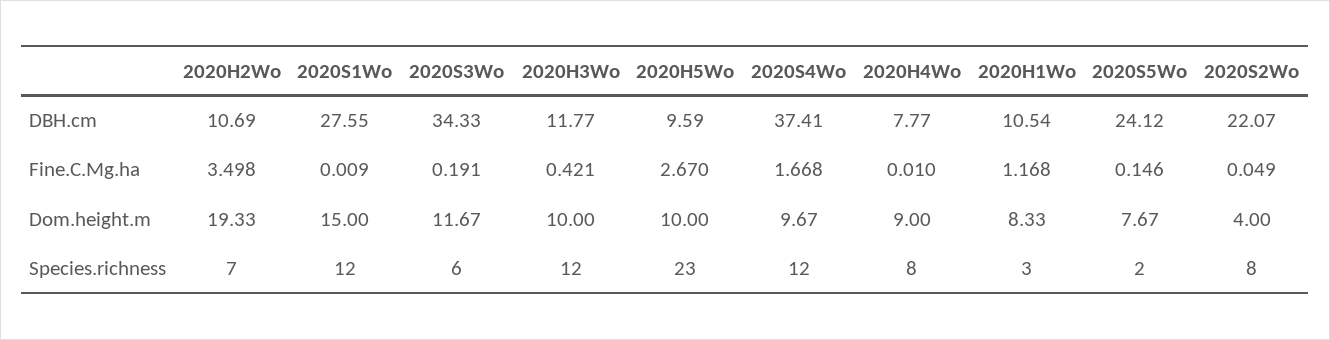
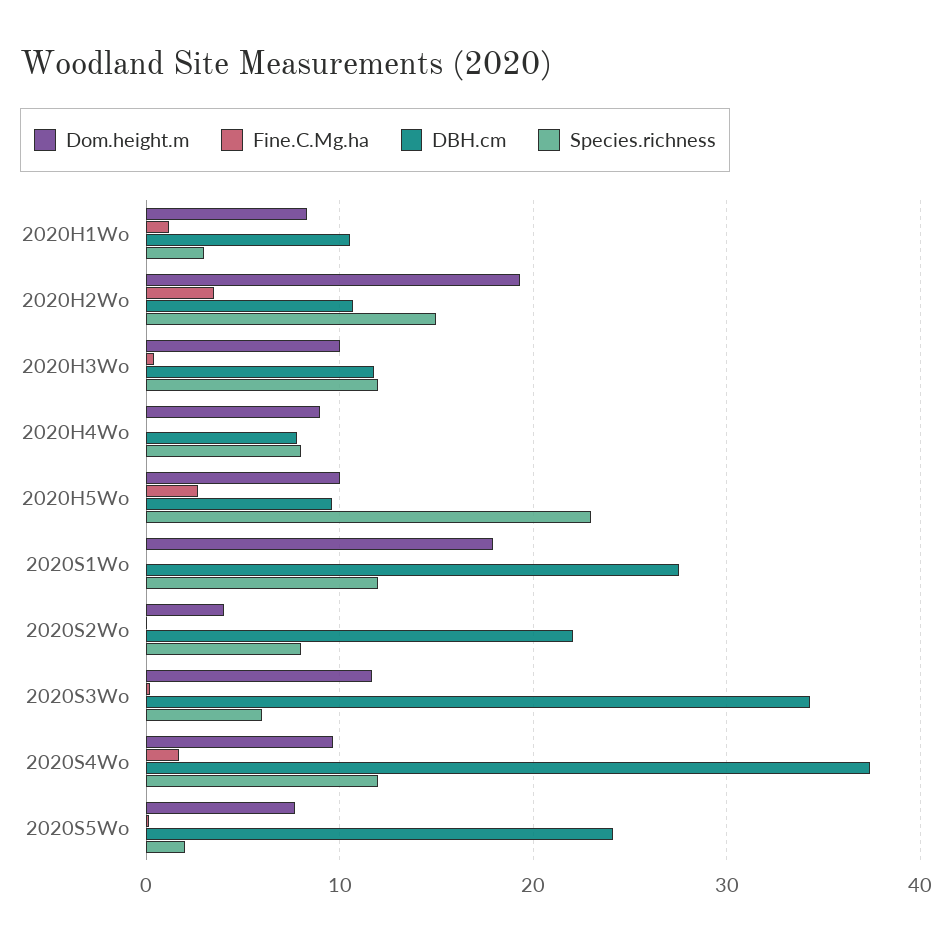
Dom.height.m, 2020S1Wo: 15 -> 18
Species.richness, 2020H2Wo: 7 -> 15

